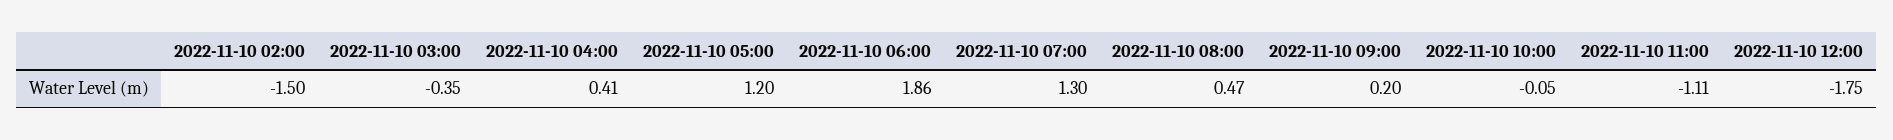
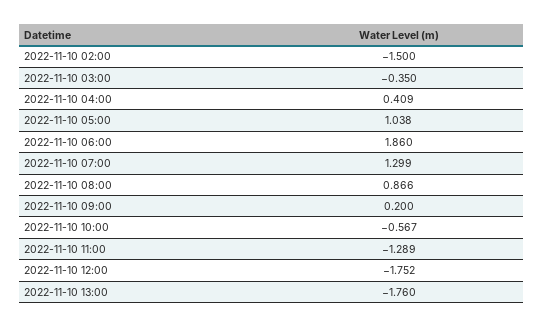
2022-11-10 05:00: 1.2 -> 1.038
2022-11-10 08:00: 0.47 -> 0.866
2022-11-10 10:00: -0.05 -> -0.567
2022-11-10 11:00: -1.11 -> -1.289
2022-11-10 13:00: none -> -1.76

